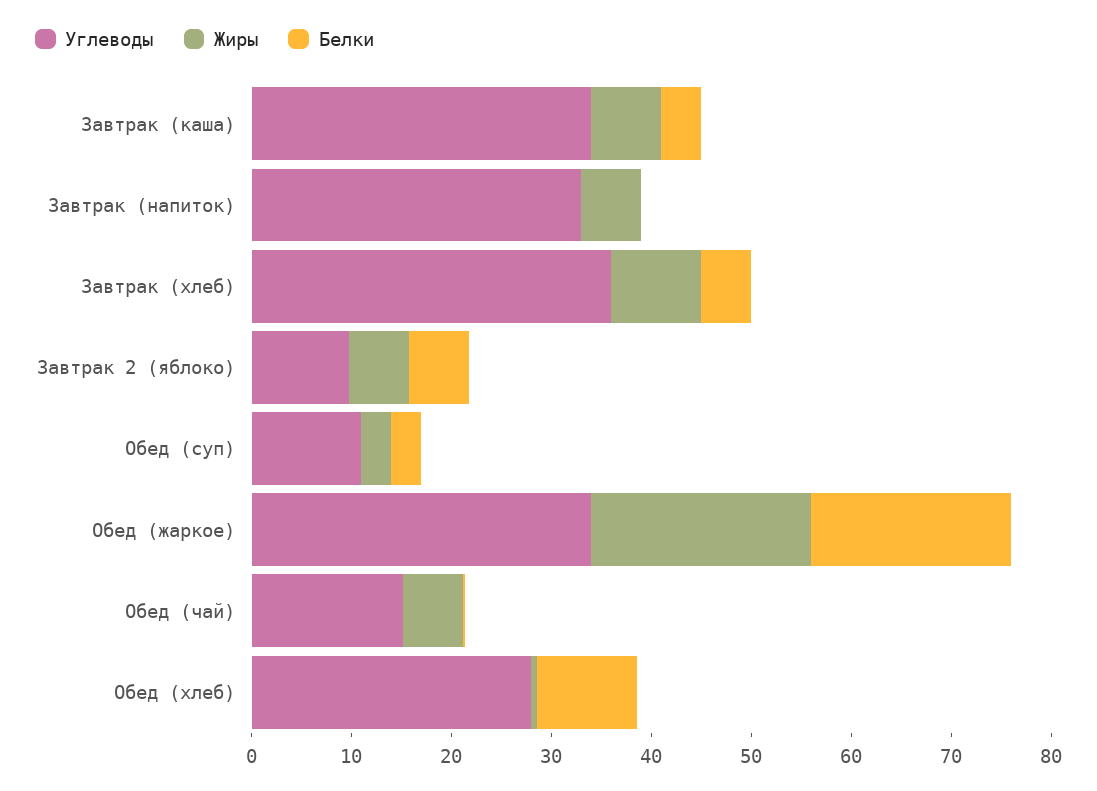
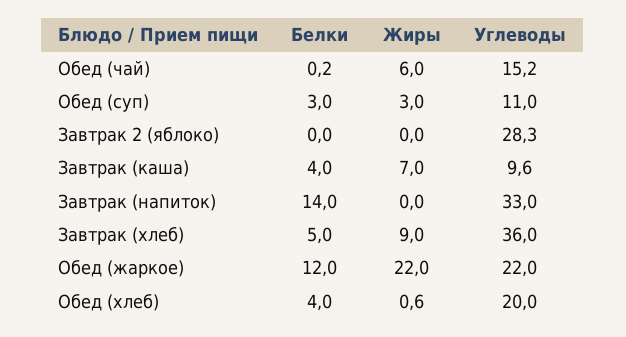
Углеводы, Завтрак (каша): 34 -> 9.6
Жиры, Завтрак (напиток): 6 -> 0
Белки, Завтрак (напиток): 0 -> 14
Углеводы, Завтрак 2 (яблоко): 10 -> 28.3
Жиры, Завтрак 2 (яблоко): 6 -> 0
Белки, Завтрак 2 (яблоко): 6 -> 0
Углеводы, Обед (жаркое): 34 -> 22
Белки, Обед (жаркое): 20 -> 12
Углеводы, Обед (хлеб): 28 -> 20
Белки, Обед (хлеб): 10 -> 4

